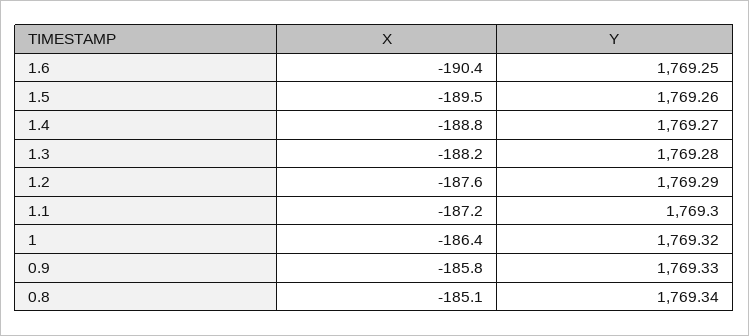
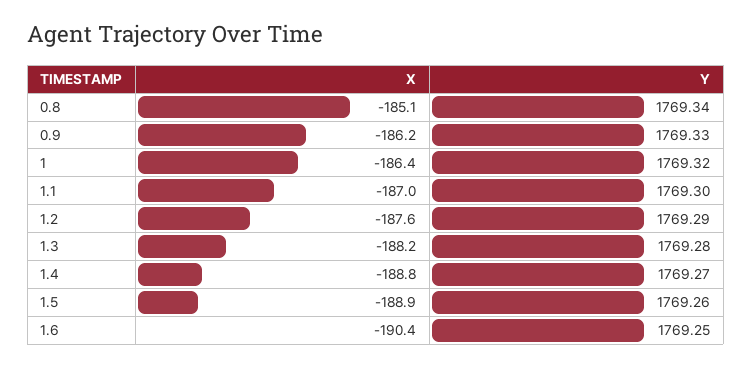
X, 1.5: -189.5 -> -188.9
X, 1.1: -187.2 -> -187
X, 0.9: -185.8 -> -186.2

